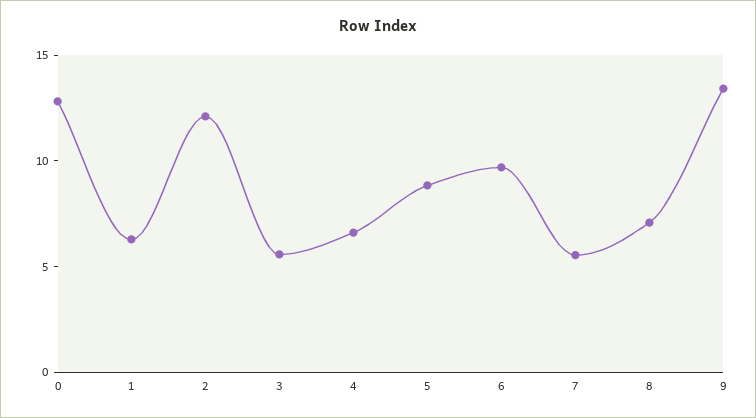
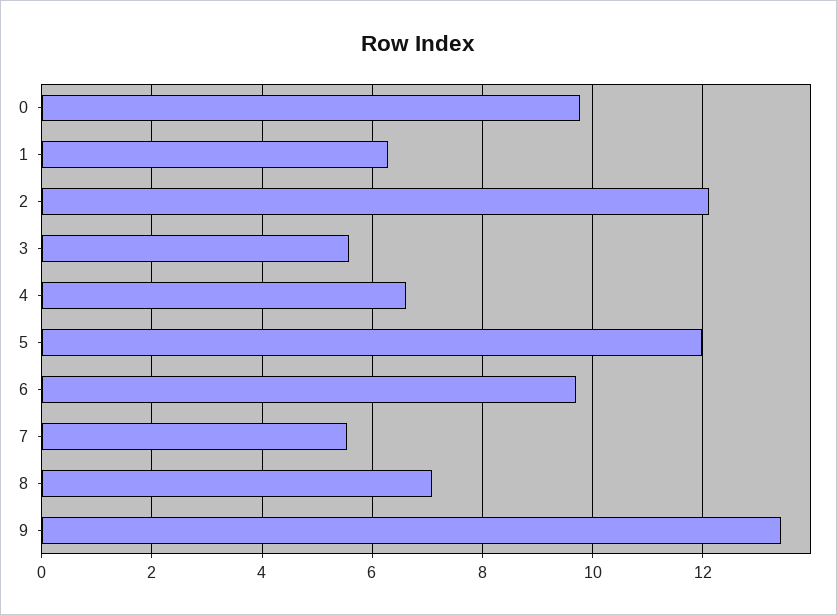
0: 13 -> 9.8
5: 9 -> 12

